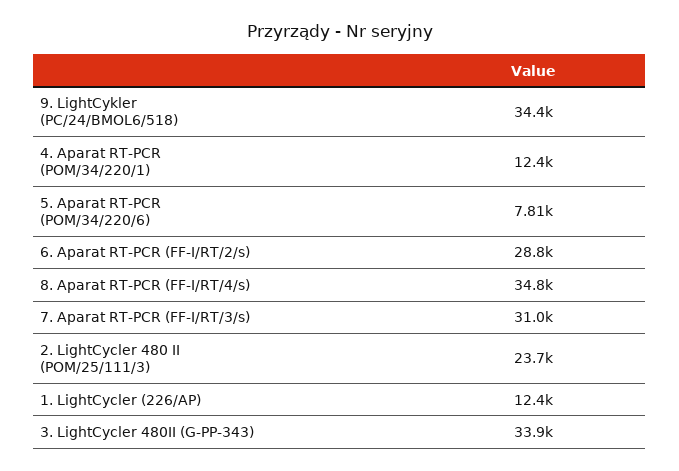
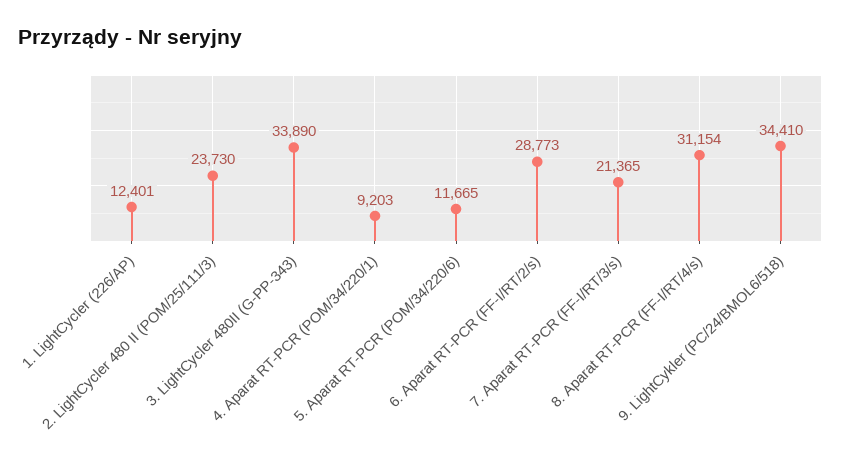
4. Aparat RT-PCR (POM/34/220/1): 12400 -> 9203
5. Aparat RT-PCR (POM/34/220/6): 7810 -> 11665
8. Aparat RT-PCR (FF-I/RT/4/s): 34800 -> 31154
7. Aparat RT-PCR (FF-I/RT/3/s): 31000 -> 21365

